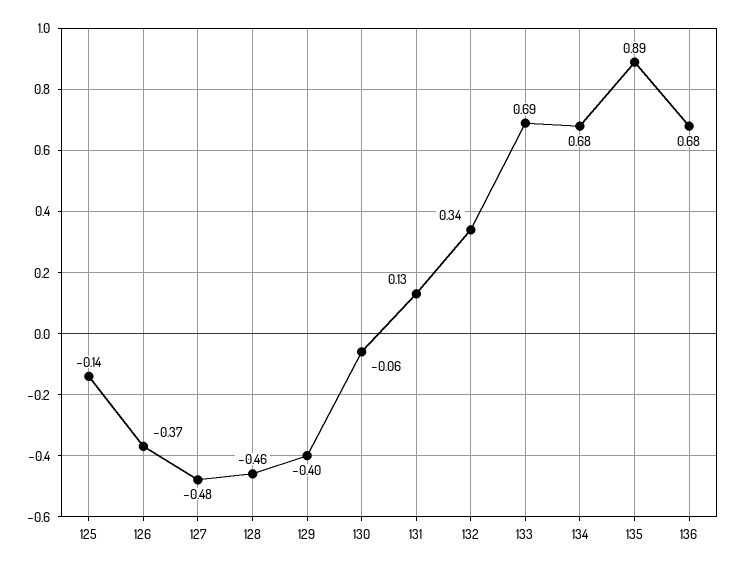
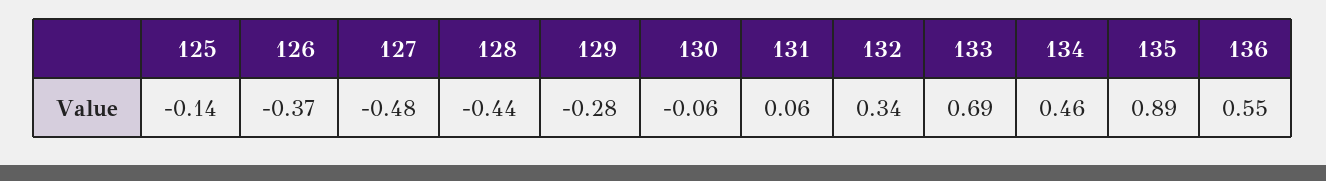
128: -0.46 -> -0.44
129: -0.4 -> -0.28
131: 0.13 -> 0.06
134: 0.68 -> 0.46
136: 0.68 -> 0.55

